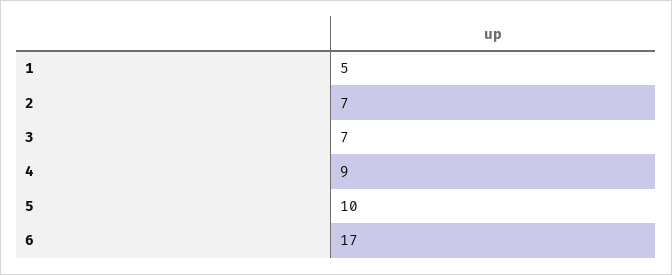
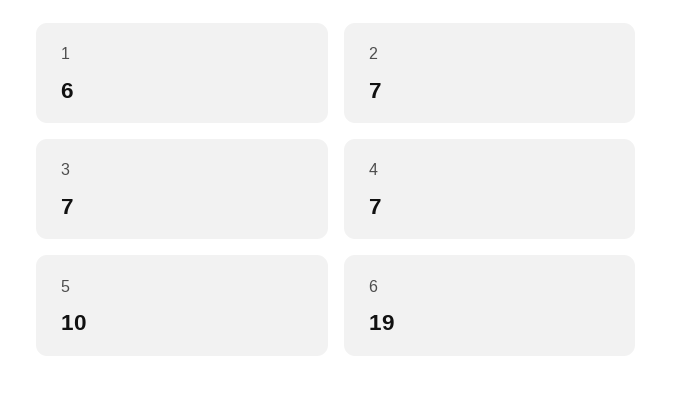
1: 5 -> 6
4: 9 -> 7
6: 17 -> 19

